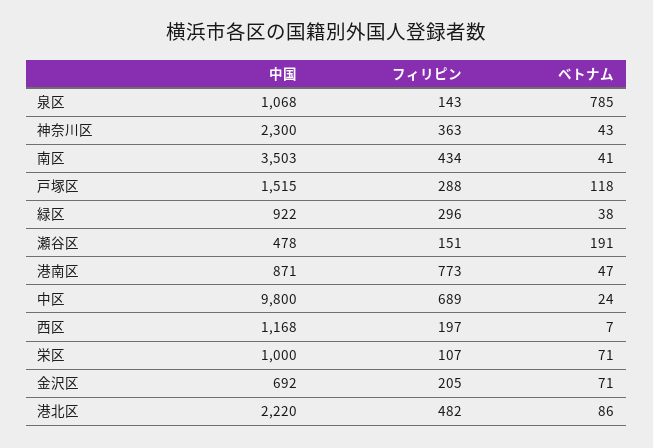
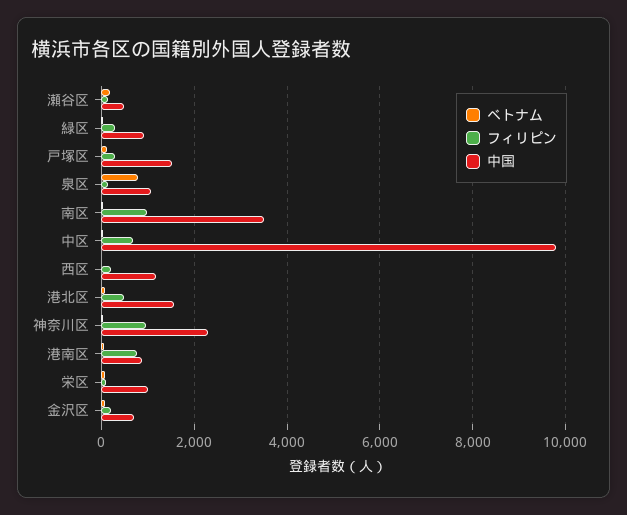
フィリピン, 神奈川区: 363 -> 1000
フィリピン, 南区: 434 -> 1000
中国, 港北区: 2220 -> 1600

